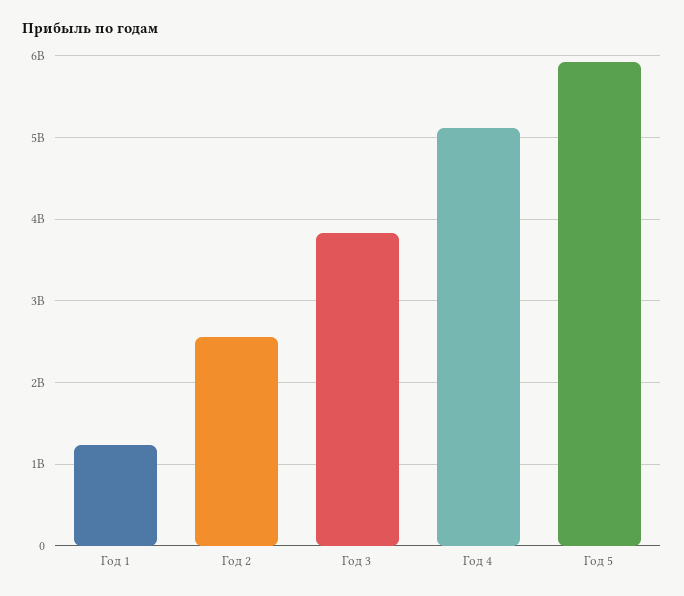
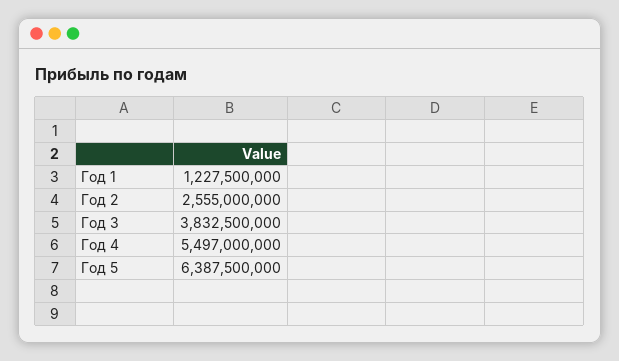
Год 4: 5100000000 -> 5497000000
Год 5: 5900000000 -> 6387500000

